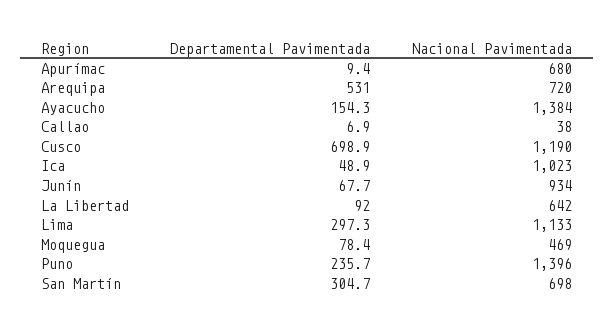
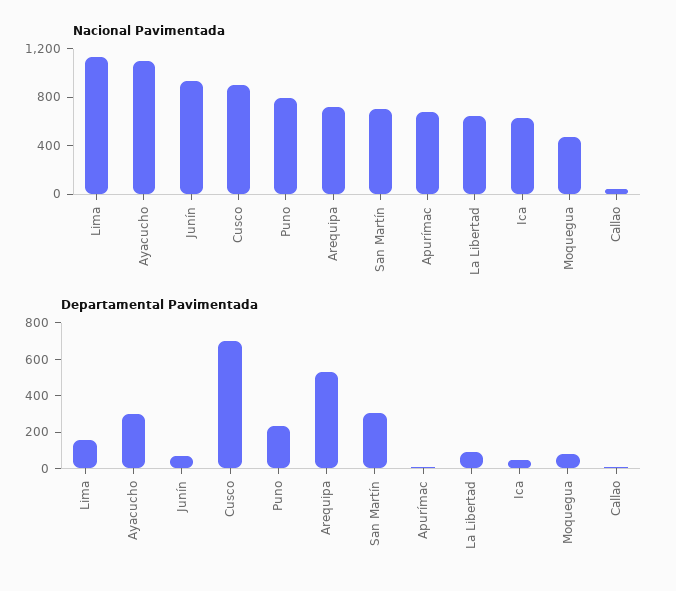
Departamental Pavimentada, Ayacucho: 154.3 -> 300
Nacional Pavimentada, Ayacucho: 1384 -> 1100
Nacional Pavimentada, Cusco: 1190 -> 900
Nacional Pavimentada, Ica: 1023 -> 600
Departamental Pavimentada, Lima: 297.3 -> 150
Nacional Pavimentada, Puno: 1396 -> 800

